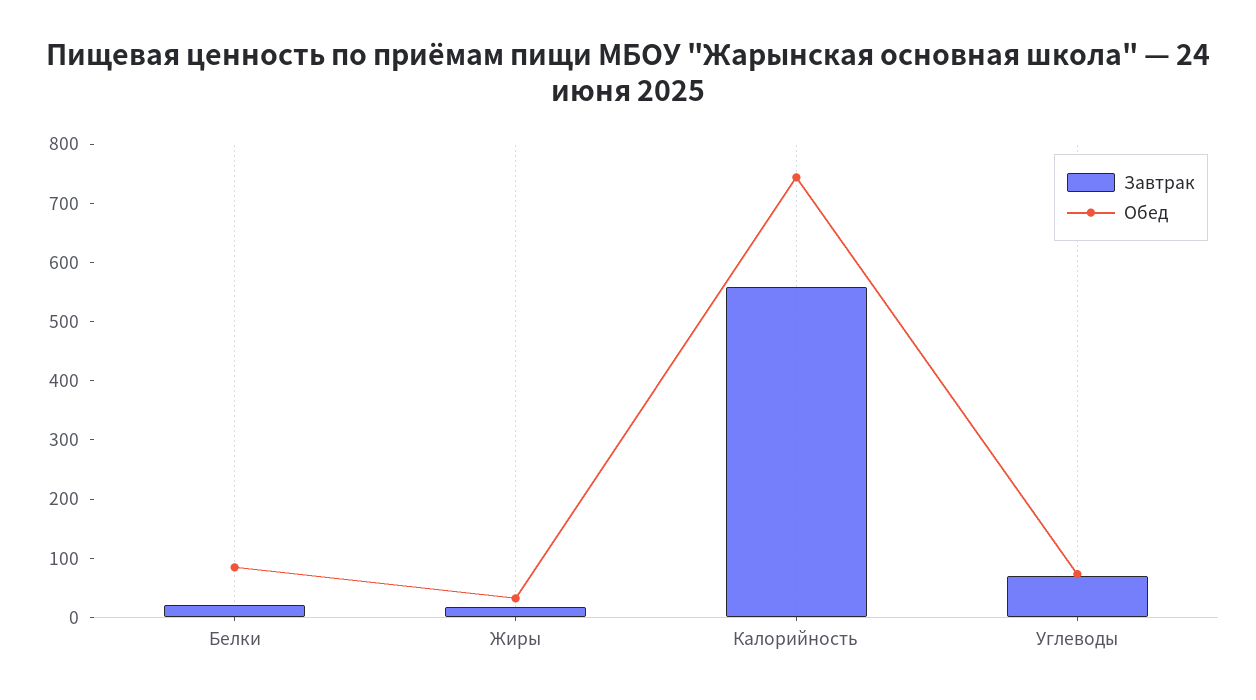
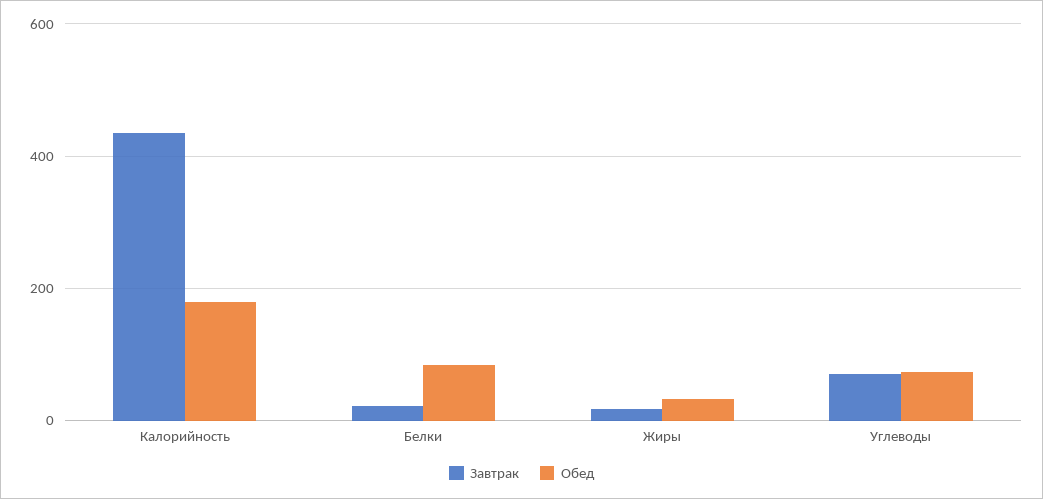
Завтрак, Калорийность: 560 -> 440
Обед, Калорийность: 740 -> 180

